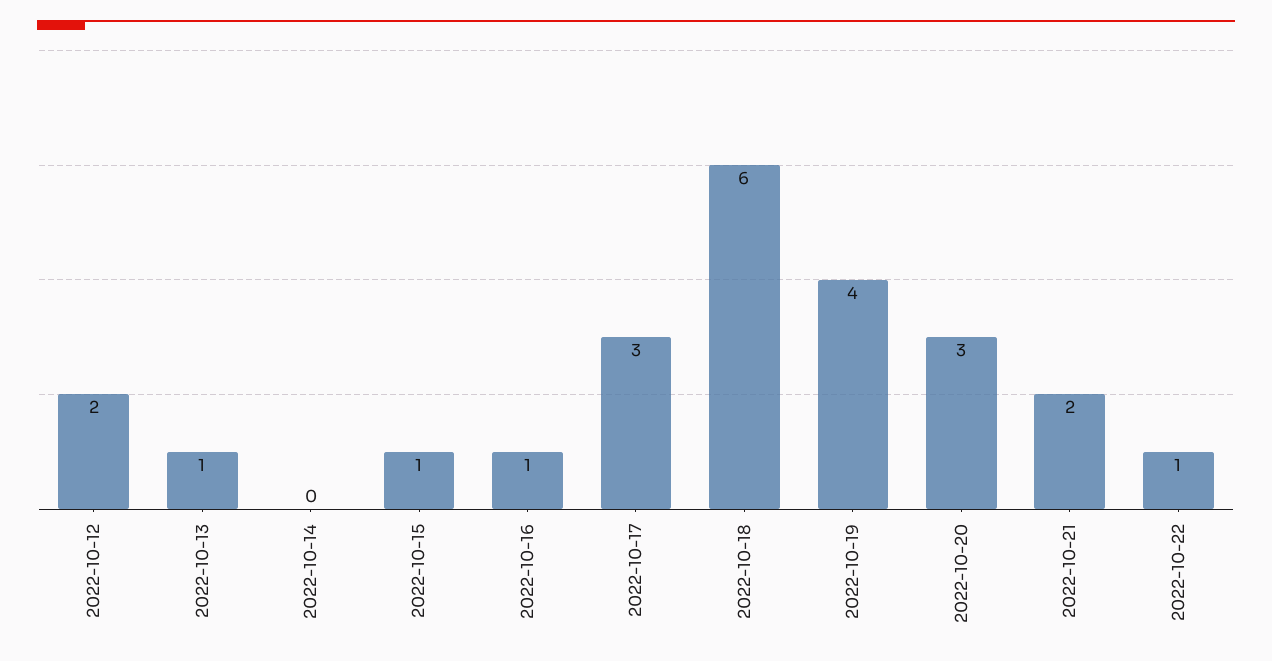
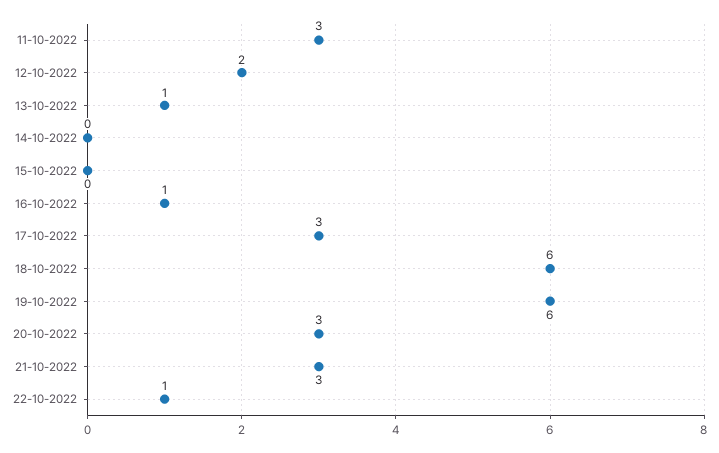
2022-10-15: 1 -> 0
2022-10-19: 4 -> 6
2022-10-21: 2 -> 3
11-10-2022: none -> 3

